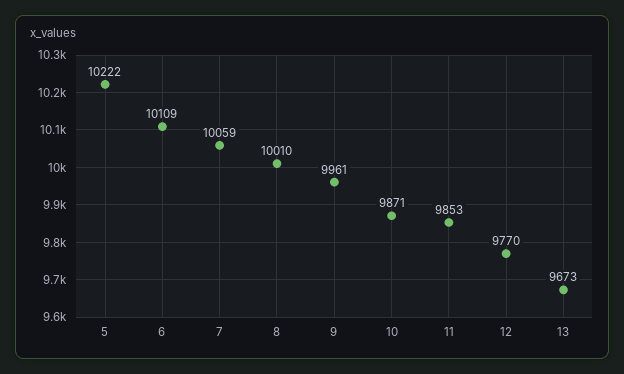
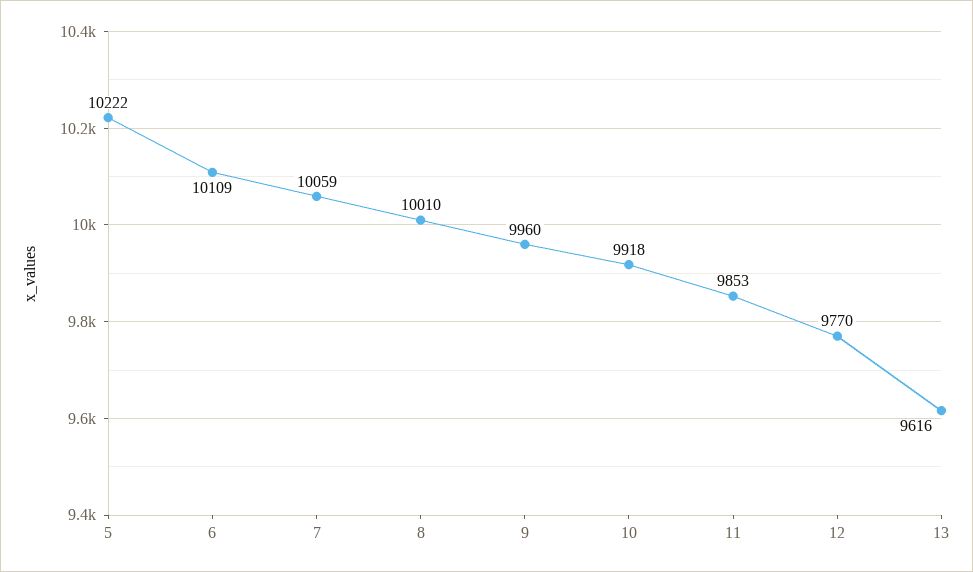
9: 9961 -> 9960
10: 9871 -> 9918
13: 9673 -> 9616

